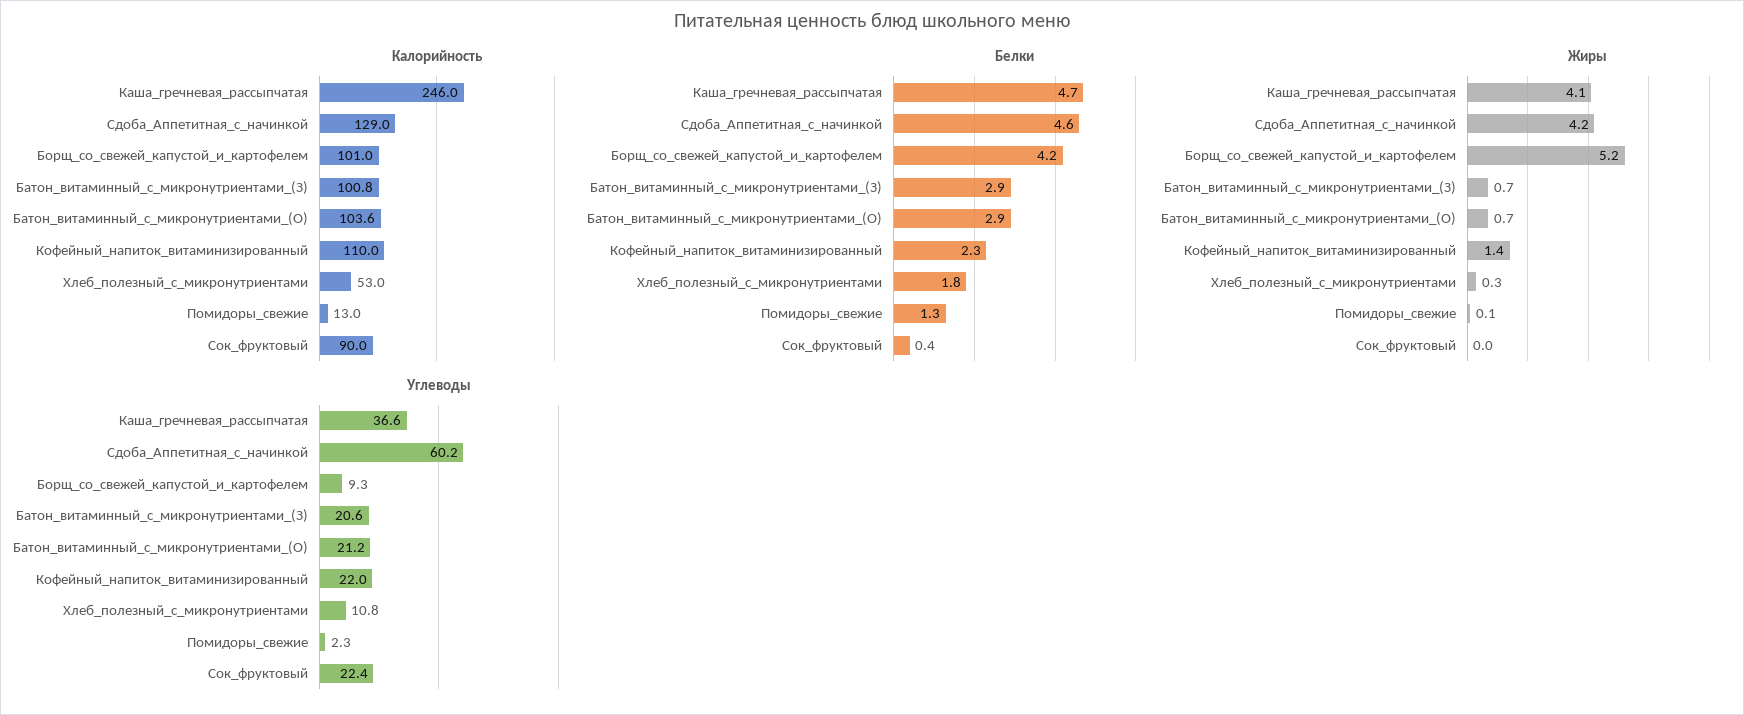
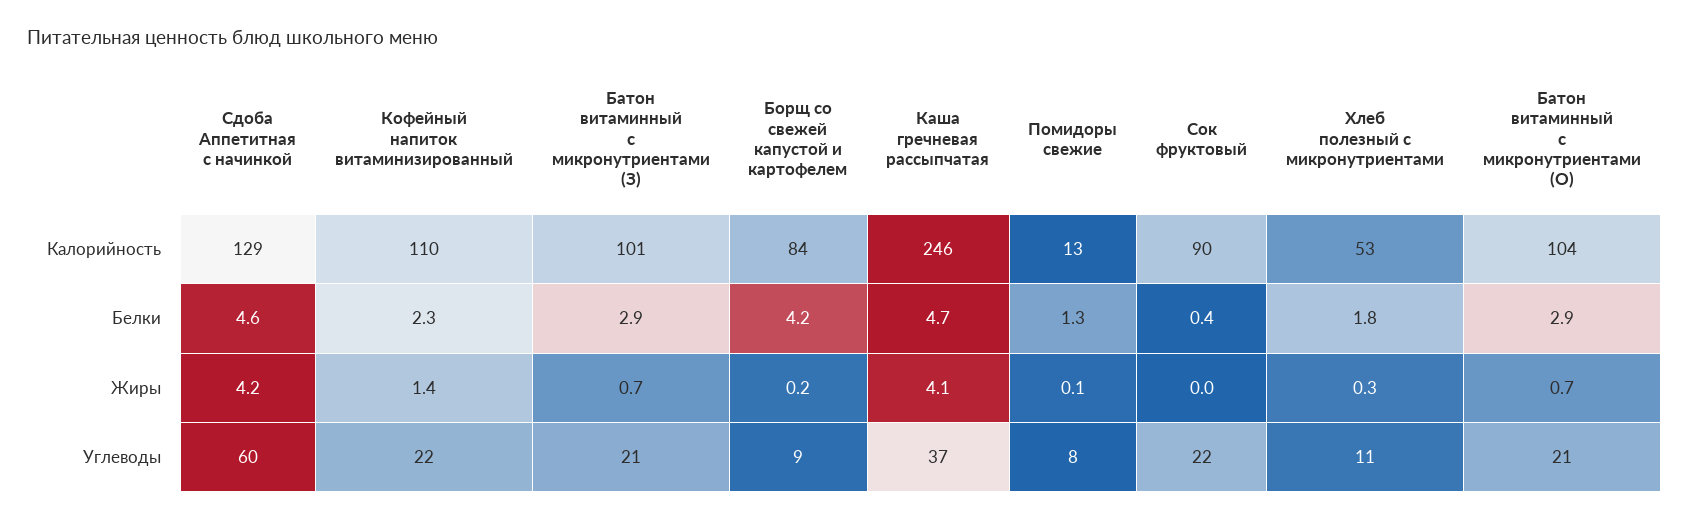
Калорийность, Борщ_со_свежей_капустой_и_картофелем: 101 -> 84
Жиры, Борщ_со_свежей_капустой_и_картофелем: 5.2 -> 0.2
Углеводы, Помидоры_свежие: 2.3 -> 8

